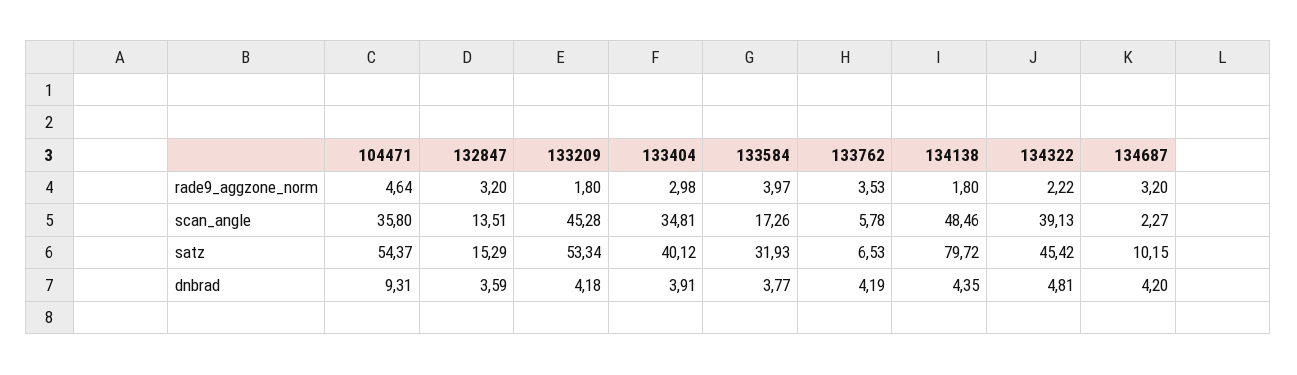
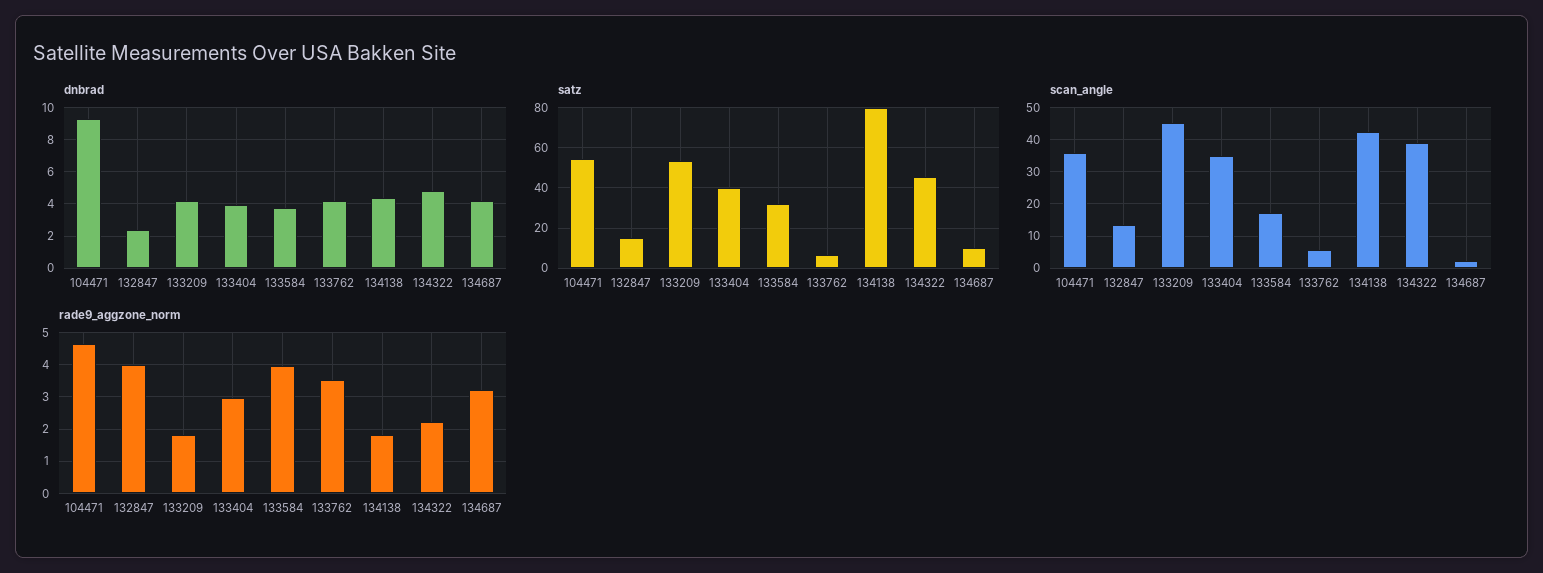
rade9_aggzone_norm, 132847: 3.2 -> 4
scan_angle, 134138: 48.46 -> 42
dnbrad, 132847: 3.59 -> 2.5

